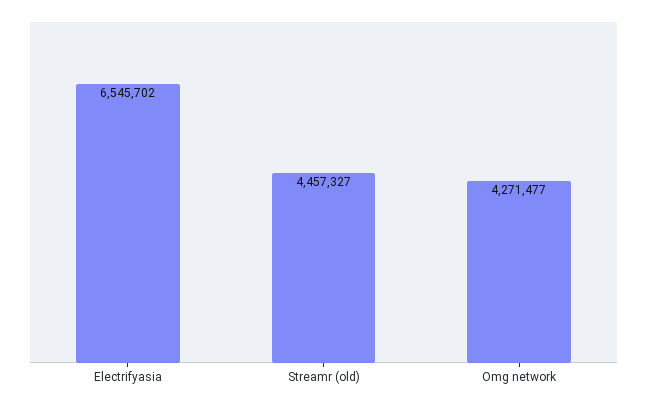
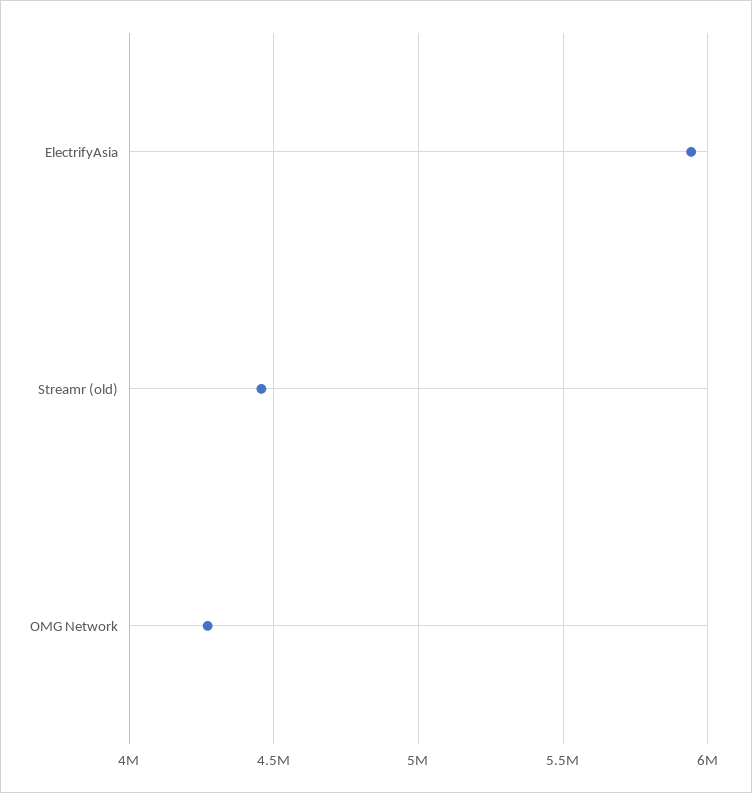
Electrifyasia: 6545702 -> 5950000

